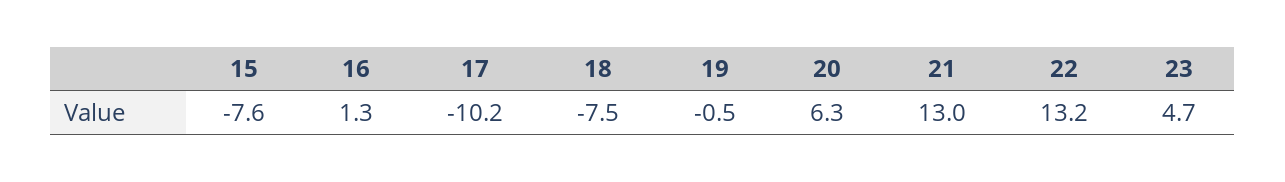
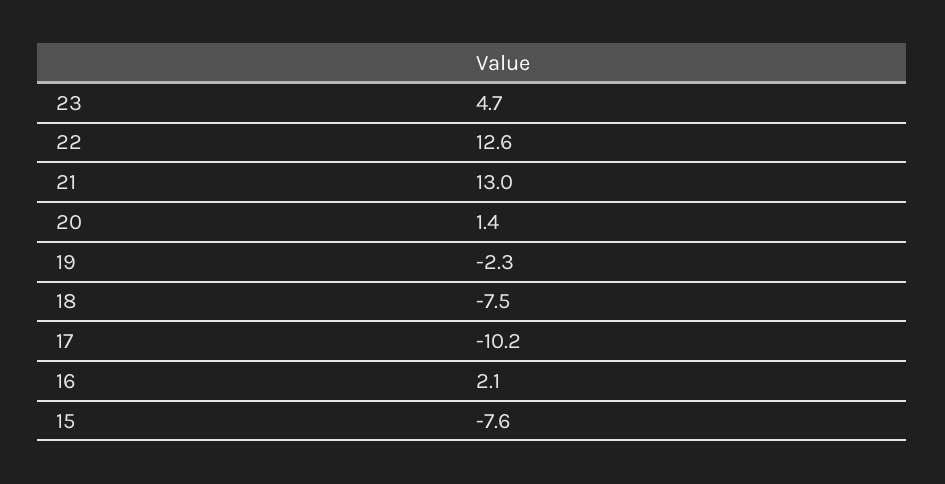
16: 1.3 -> 2.1
19: -0.5 -> -2.3
20: 6.3 -> 1.4
22: 13.2 -> 12.6

